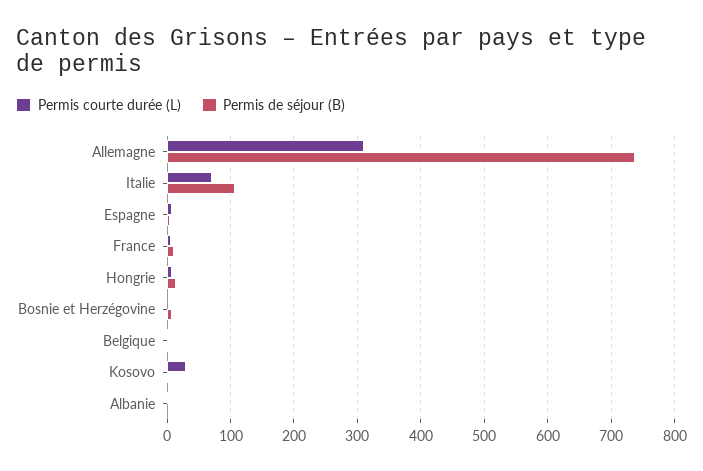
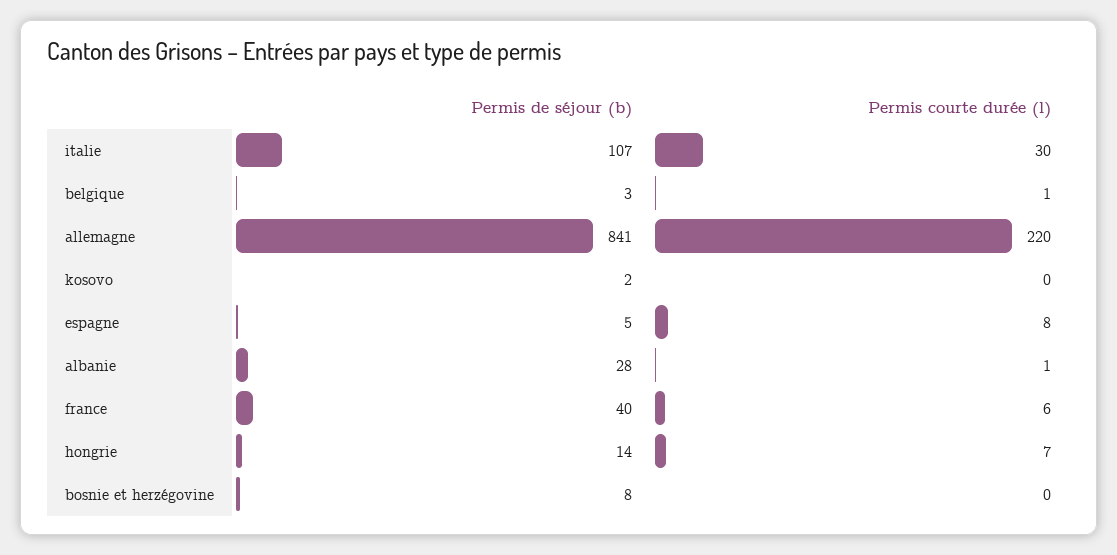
Permis courte durée (L), Allemagne: 310 -> 220
Permis de séjour (B), Allemagne: 740 -> 841
Permis courte durée (L), Italie: 70 -> 30
Permis de séjour (B), France: 10 -> 40
Permis courte durée (L), Kosovo: 30 -> 0
Permis de séjour (B), Albanie: 0 -> 28

